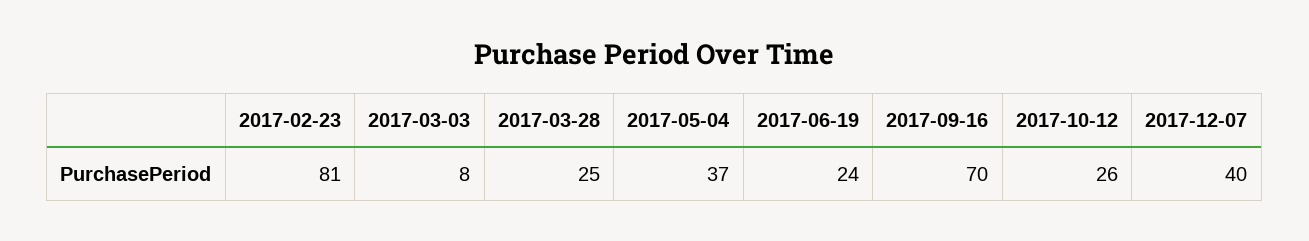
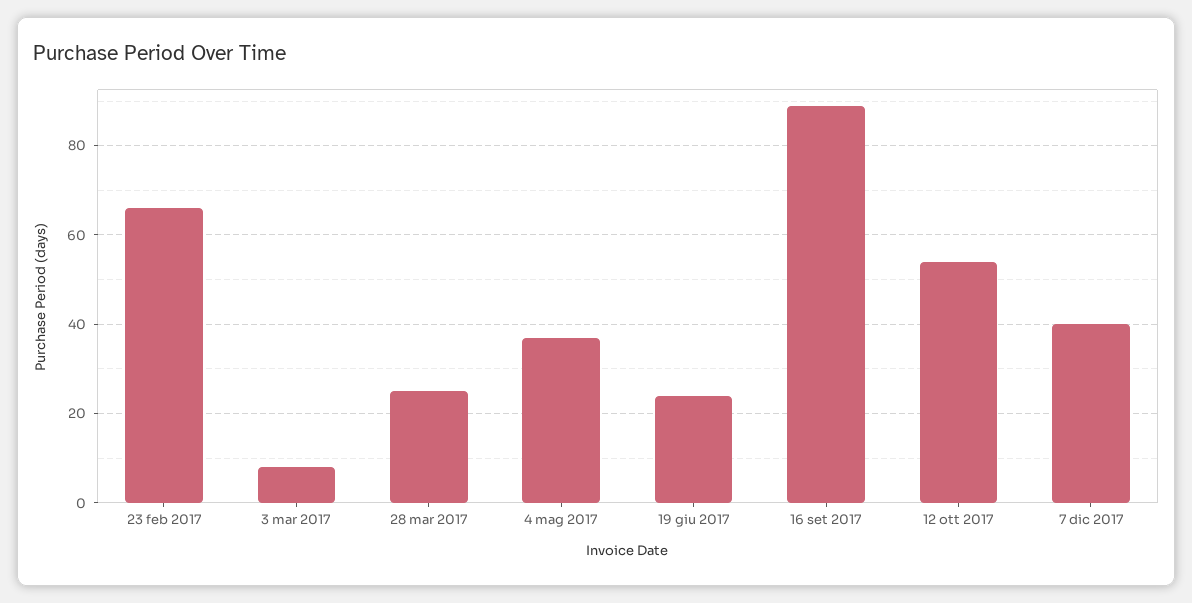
2017-02-23: 81 -> 65
2017-09-16: 70 -> 90
2017-10-12: 26 -> 55

